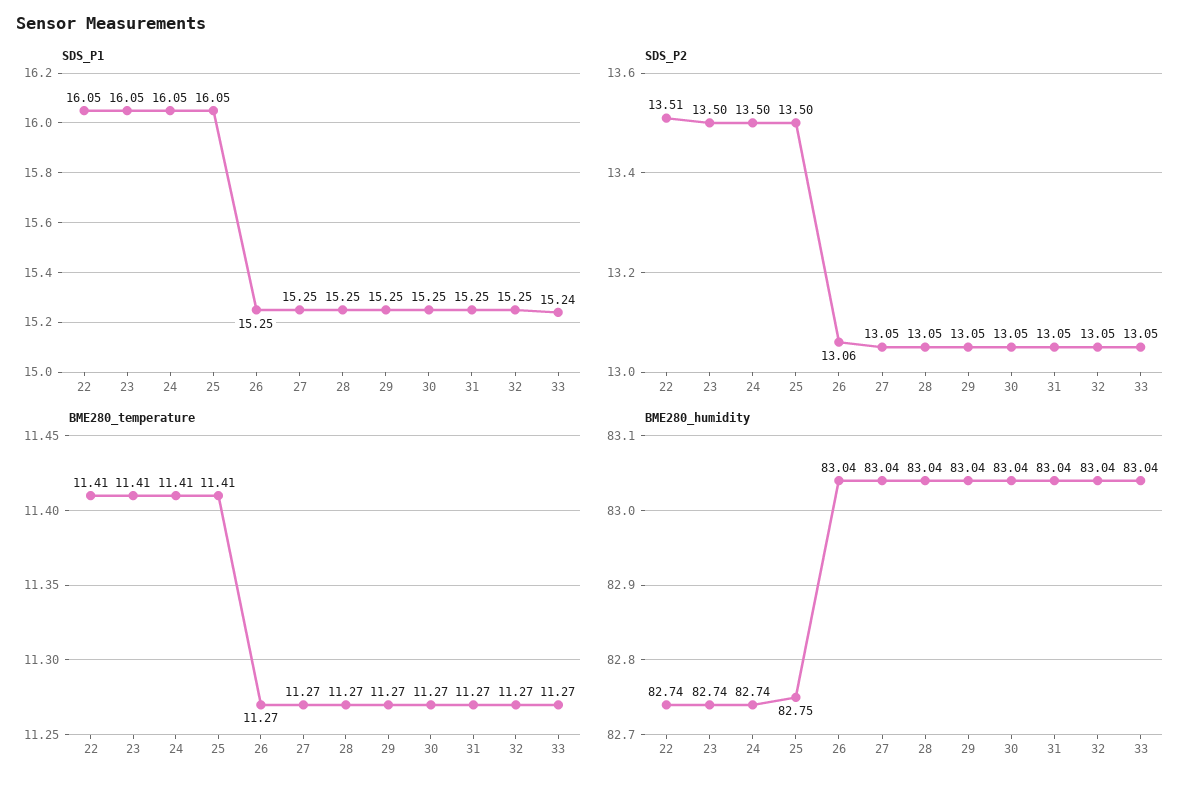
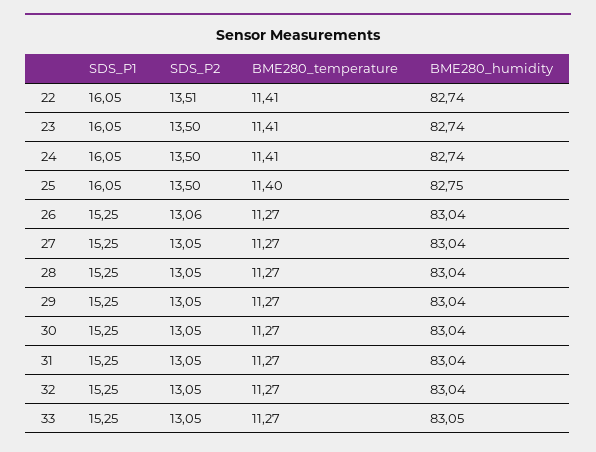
SDS_P1, 33: 15.24 -> 15.25
BME280_temperature, 25: 11.41 -> 11.4
BME280_humidity, 33: 83.04 -> 83.05

